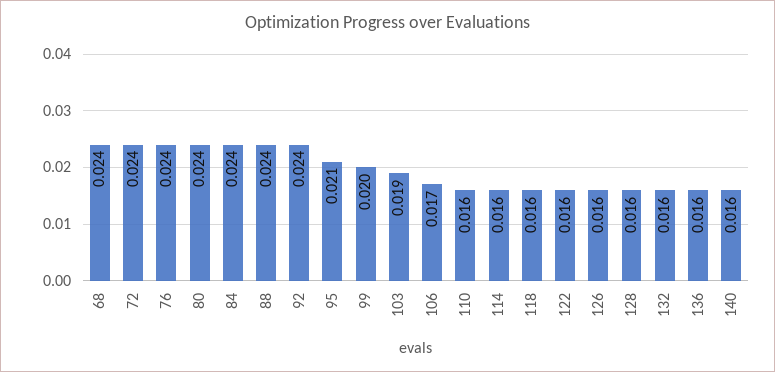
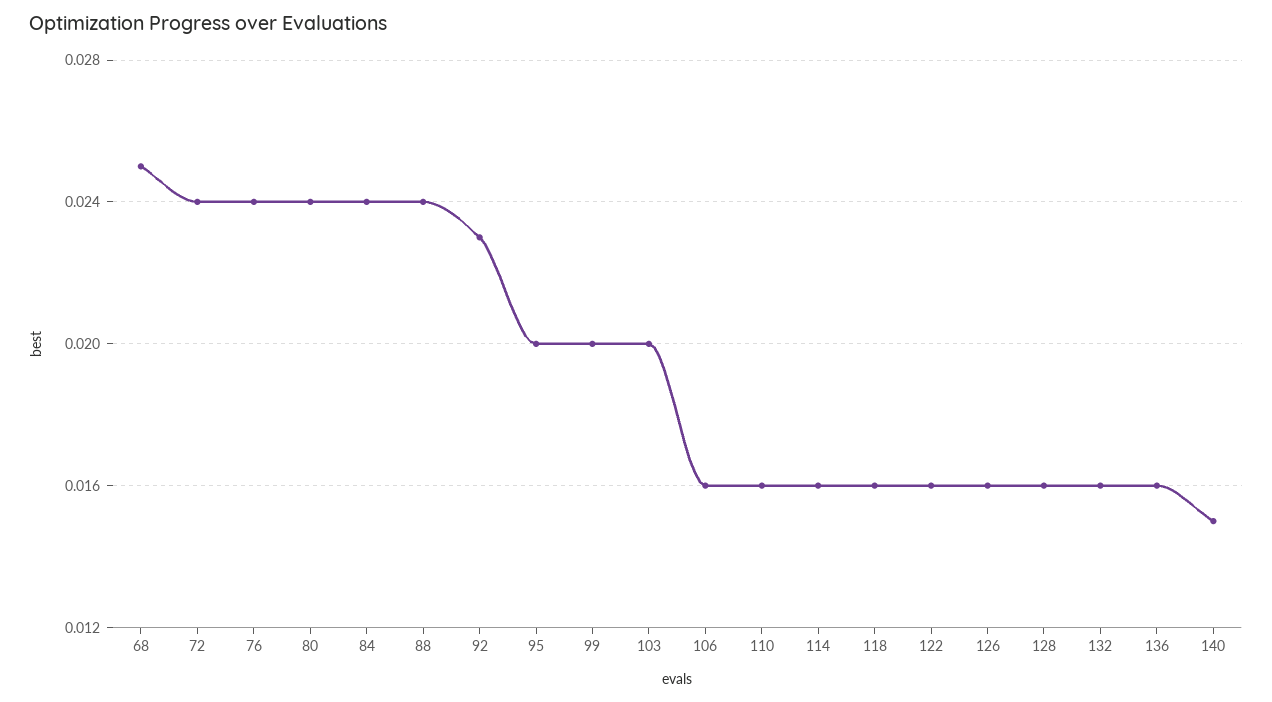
68: 0.024 -> 0.025
92: 0.024 -> 0.023
95: 0.021 -> 0.02
103: 0.019 -> 0.02
106: 0.017 -> 0.016
140: 0.016 -> 0.015

